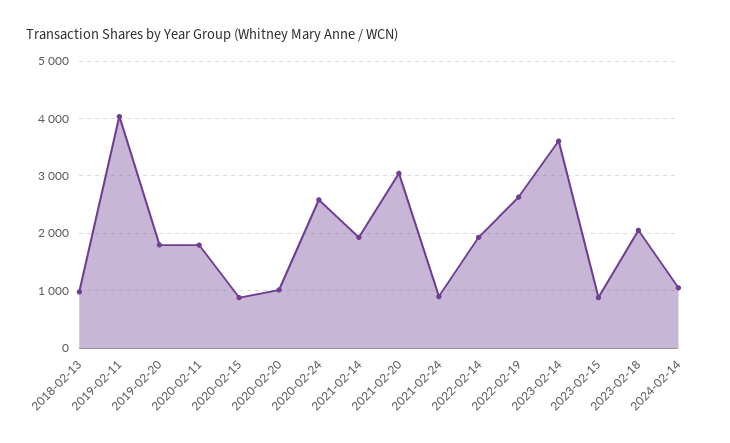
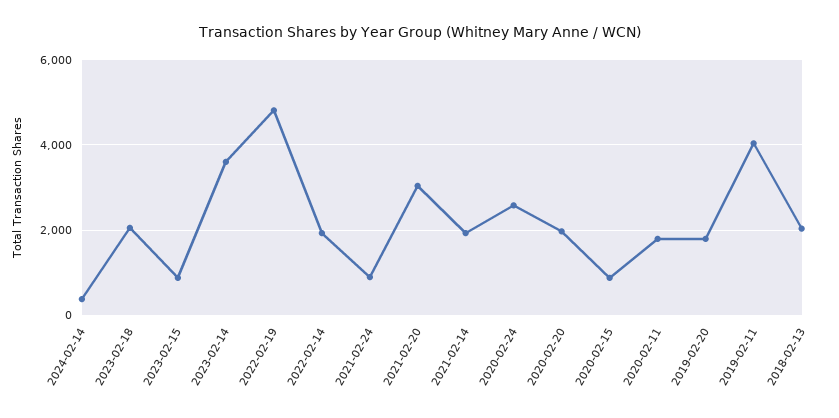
2018-02-13: 1000 -> 2000
2020-02-20: 1000 -> 2000
2022-02-19: 2600 -> 4800
2024-02-14: 1000 -> 400

